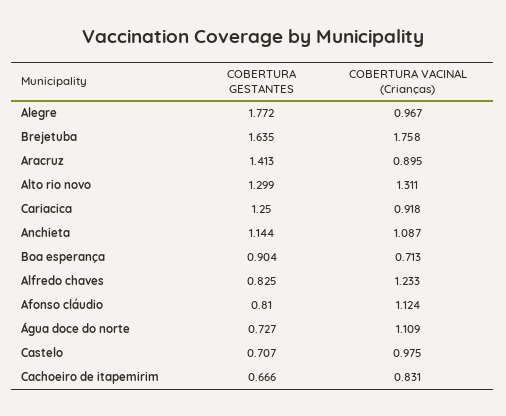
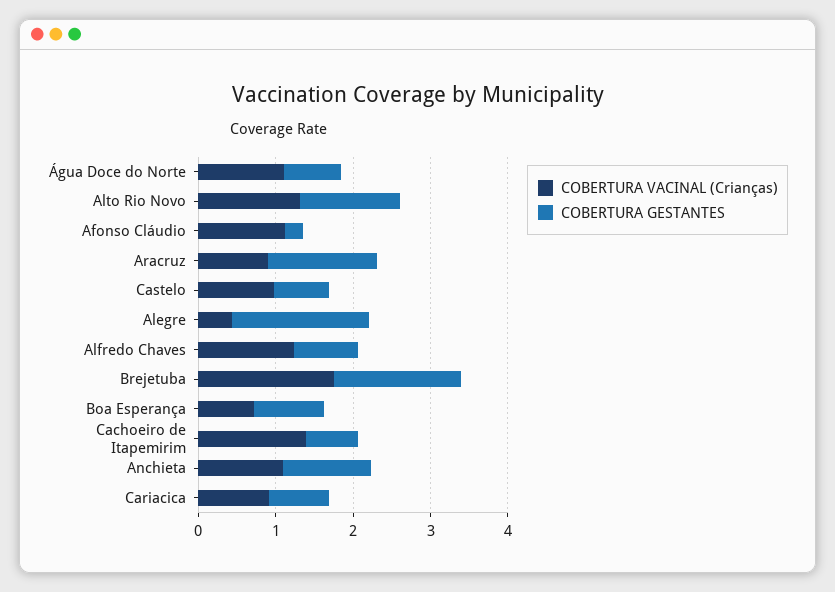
COBERTURA VACINAL (Crianças), Alegre: 0.967 -> 0.4
COBERTURA GESTANTES, Cariacica: 1.25 -> 0.8
COBERTURA GESTANTES, Afonso cláudio: 0.81 -> 0.2
COBERTURA VACINAL (Crianças), Cachoeiro de itapemirim: 0.831 -> 1.4

